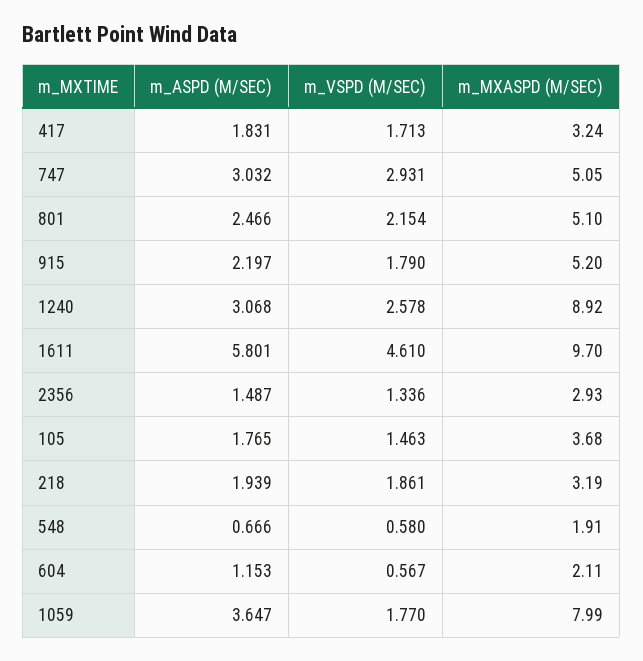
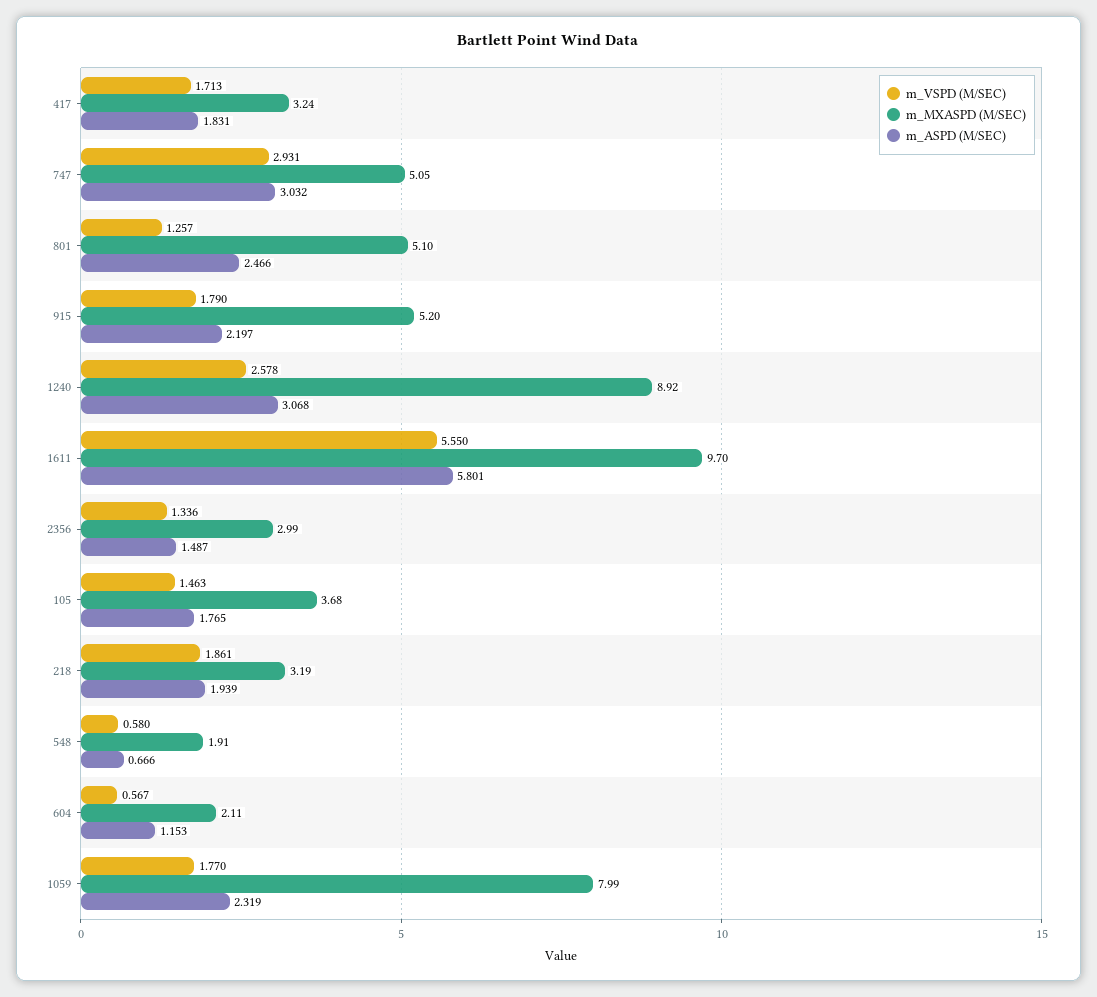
m_VSPD (M/SEC), 801: 2.154 -> 1.257
m_VSPD (M/SEC), 1611: 4.61 -> 5.55
m_MXASPD (M/SEC), 2356: 2.93 -> 2.99
m_ASPD (M/SEC), 1059: 3.647 -> 2.319

